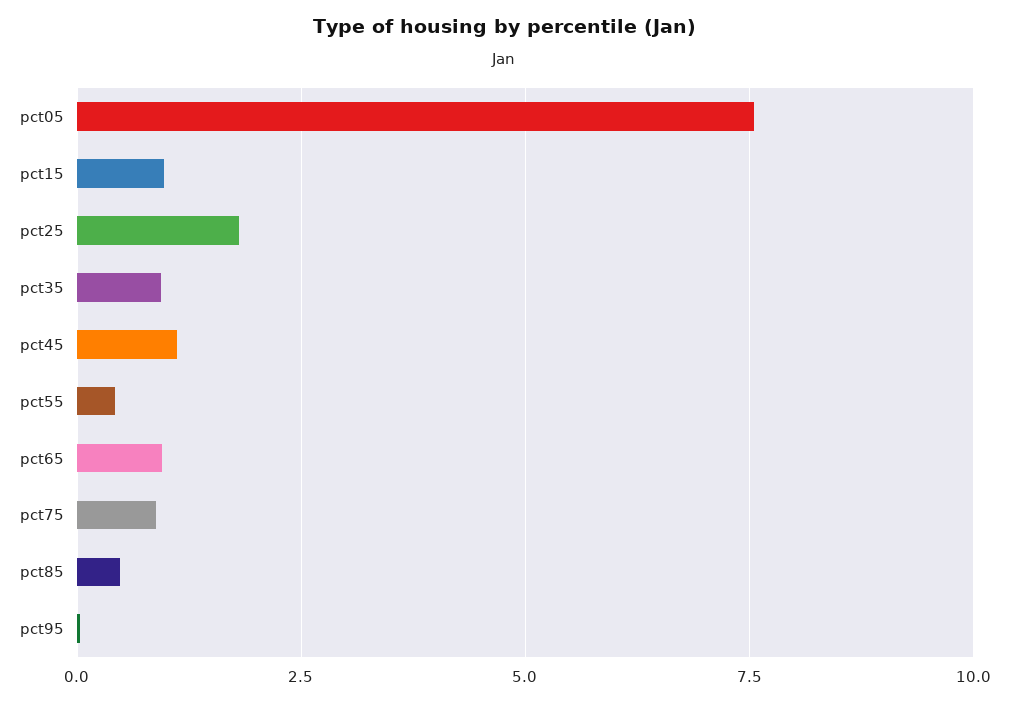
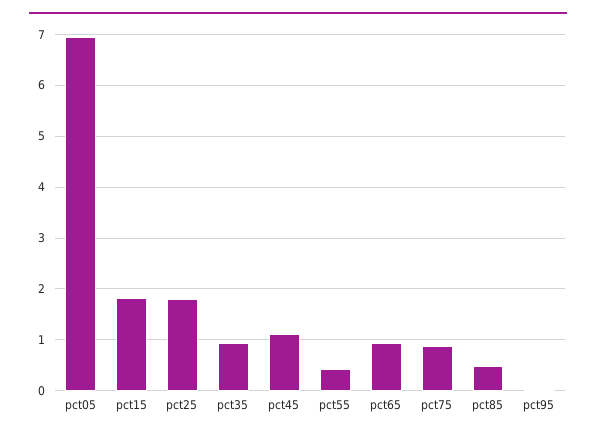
pct05: 7.5 -> 7
pct15: 1 -> 1.8

